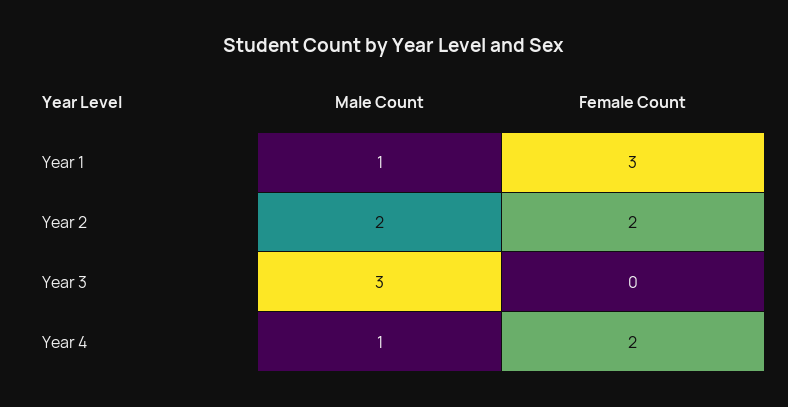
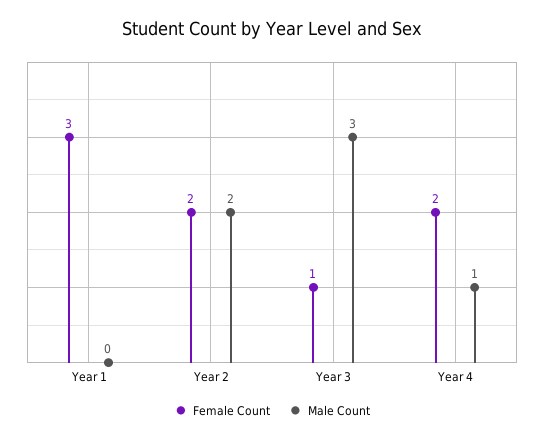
Male Count, Year 1: 1 -> 0
Female Count, Year 3: 0 -> 1

